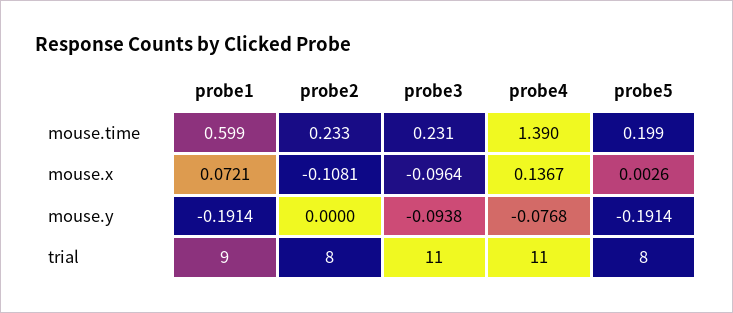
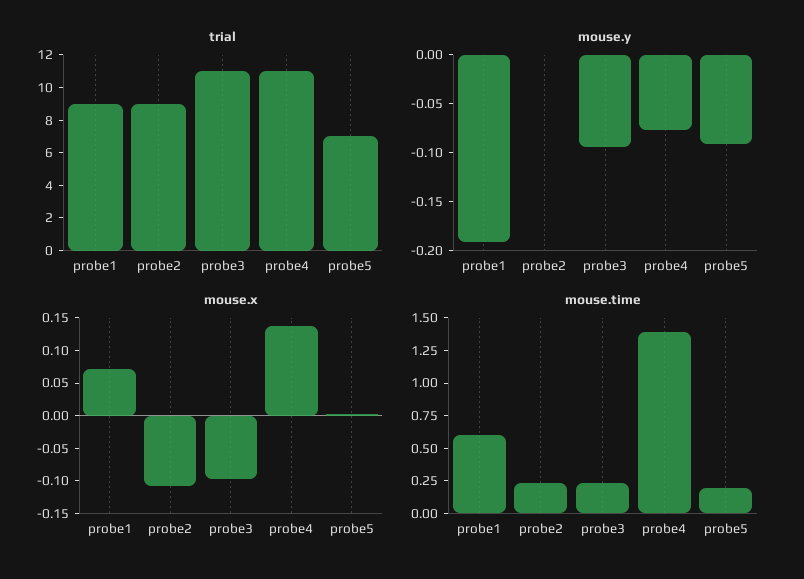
mouse.y, probe5: -0.1914 -> -0.09
trial, probe2: 8 -> 9
trial, probe5: 8 -> 7

